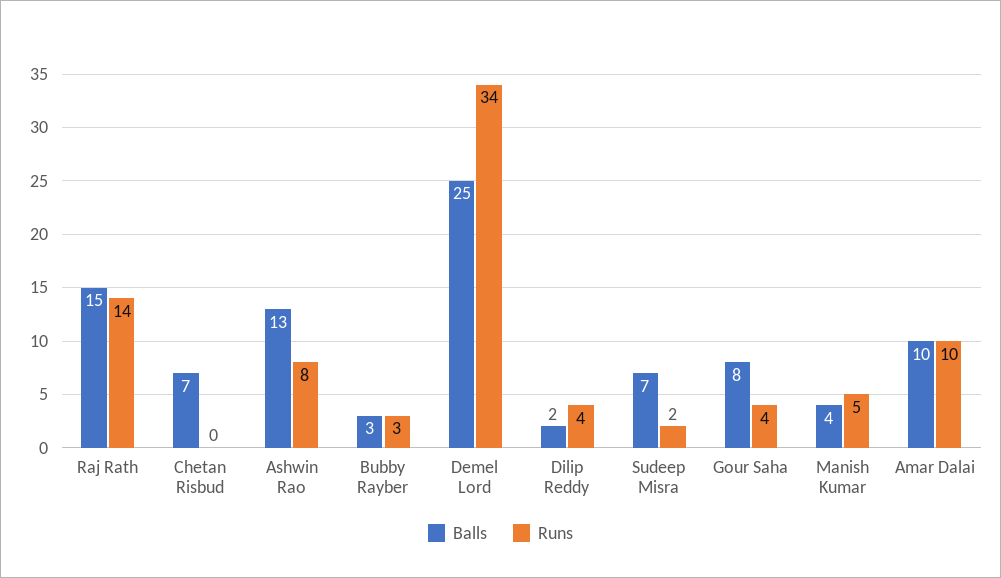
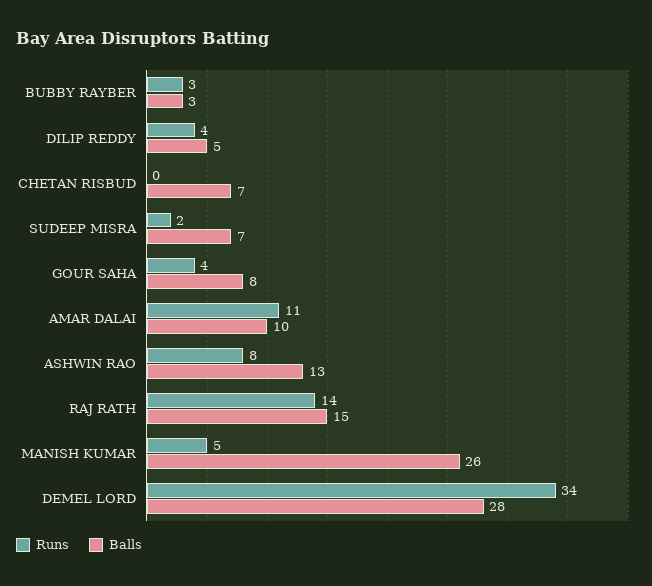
Balls, Demel Lord: 25 -> 28
Balls, Dilip Reddy: 2 -> 5
Balls, Manish Kumar: 4 -> 26
Runs, Amar Dalai: 10 -> 11

